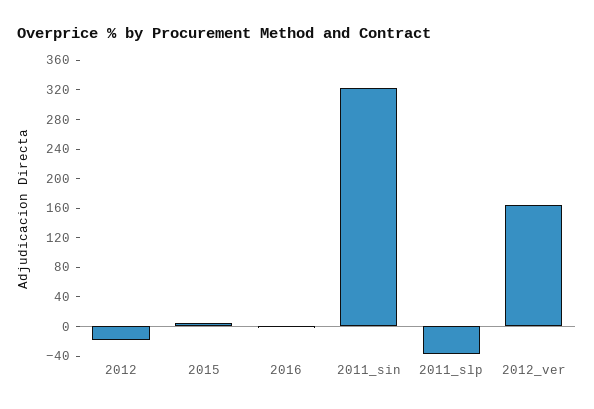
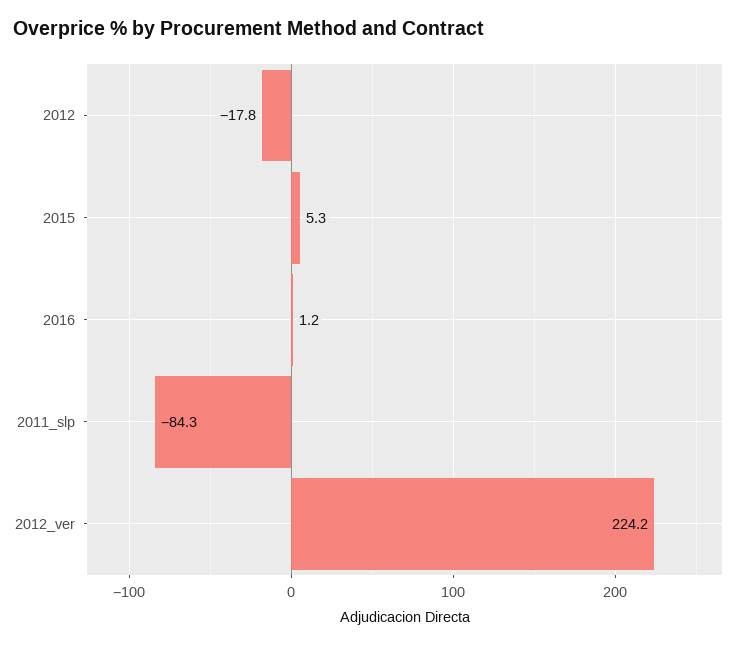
2011_sin: 320 -> none
2011_slp: -40 -> -84.3
2012_ver: 160 -> 224.2

